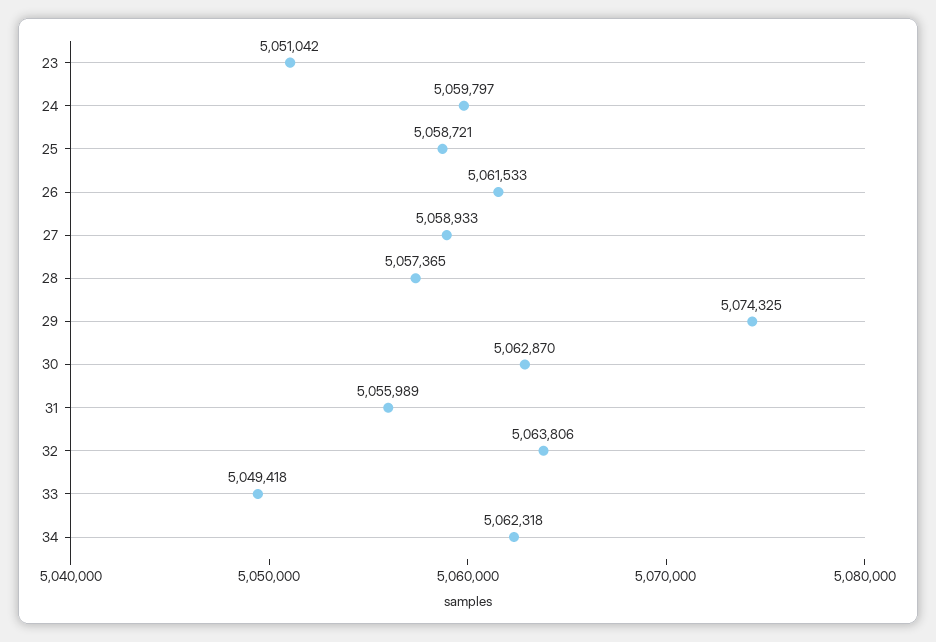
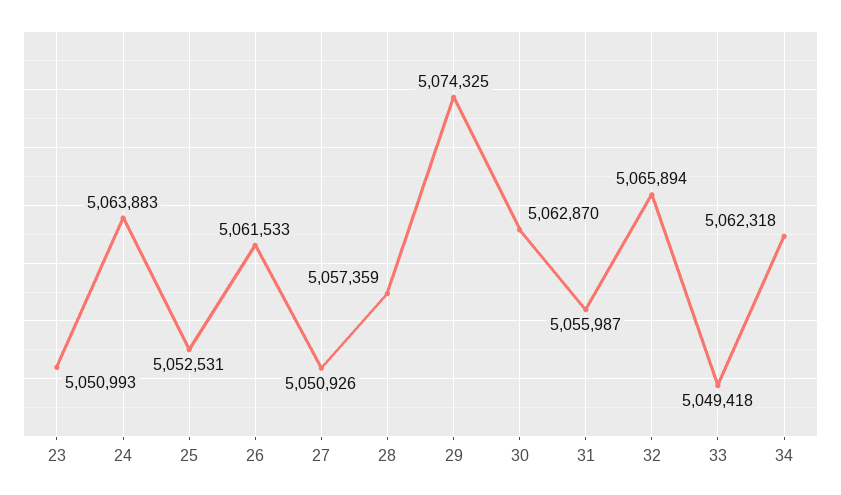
23: 5051042 -> 5050993
24: 5059797 -> 5063883
25: 5058721 -> 5052531
27: 5058933 -> 5050926
28: 5057365 -> 5057359
31: 5055989 -> 5055987
32: 5063806 -> 5065894

